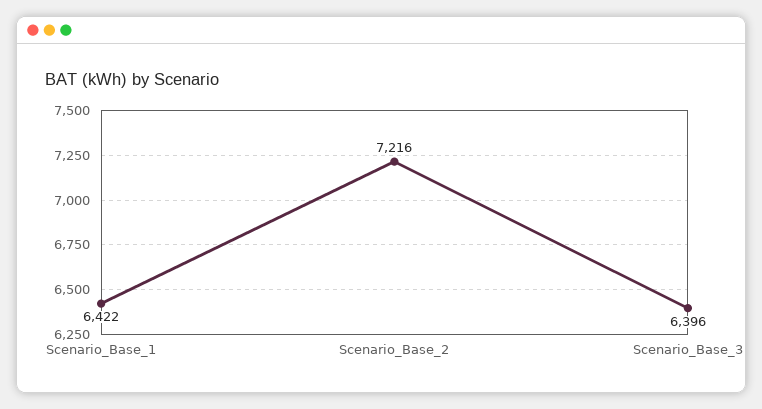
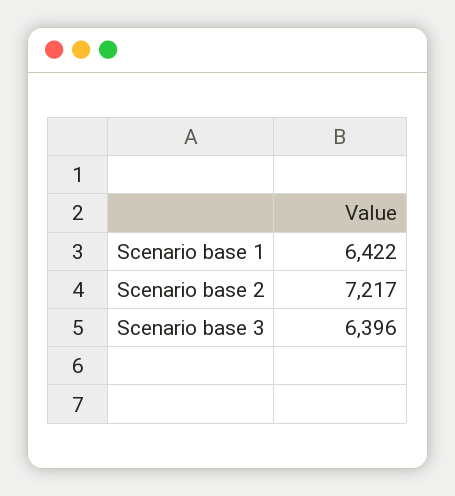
Scenario_Base_2: 7216 -> 7217

